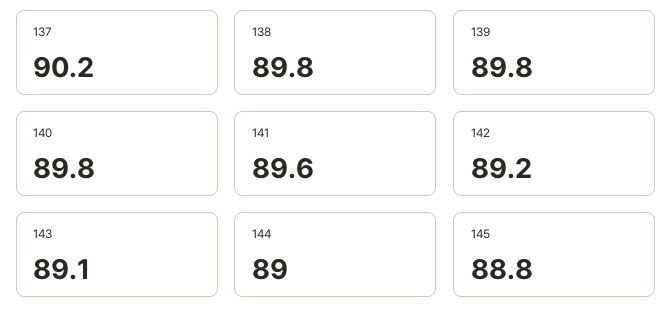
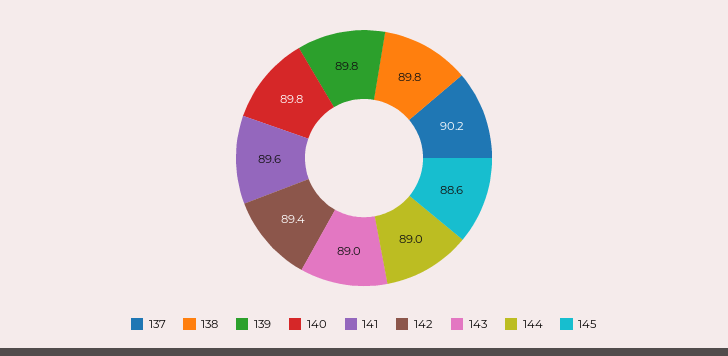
142: 89.2 -> 89.4
143: 89.1 -> 89
145: 88.8 -> 88.6

